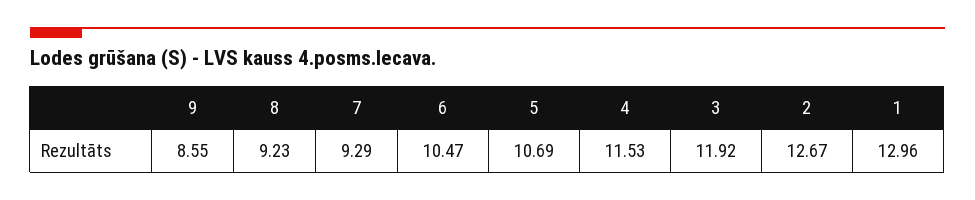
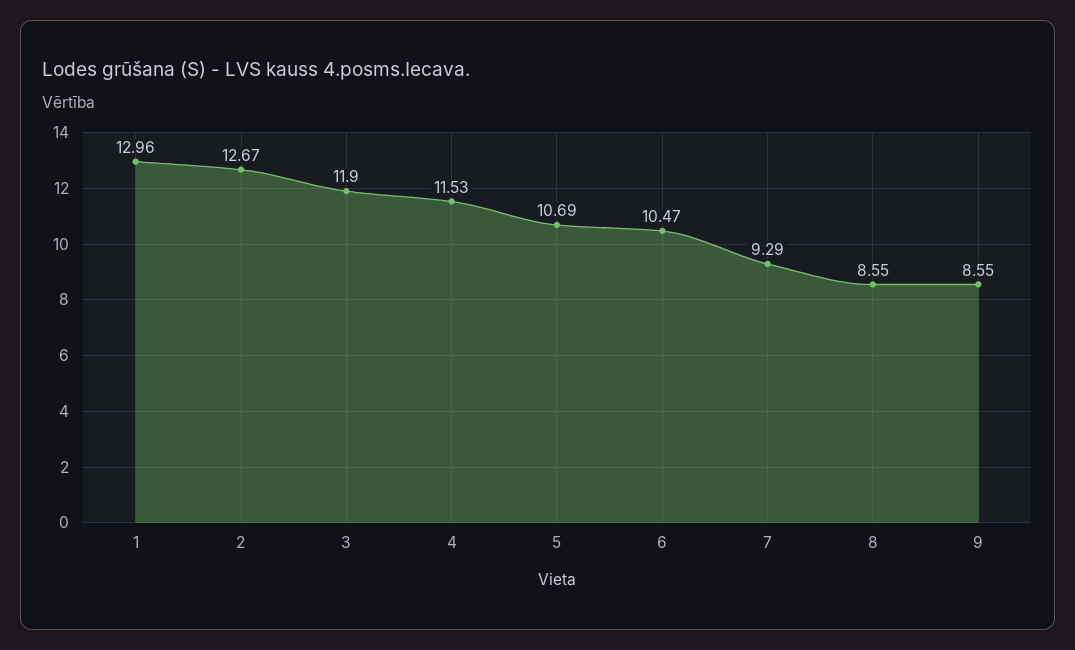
8: 9.23 -> 8.55
3: 11.92 -> 11.9

